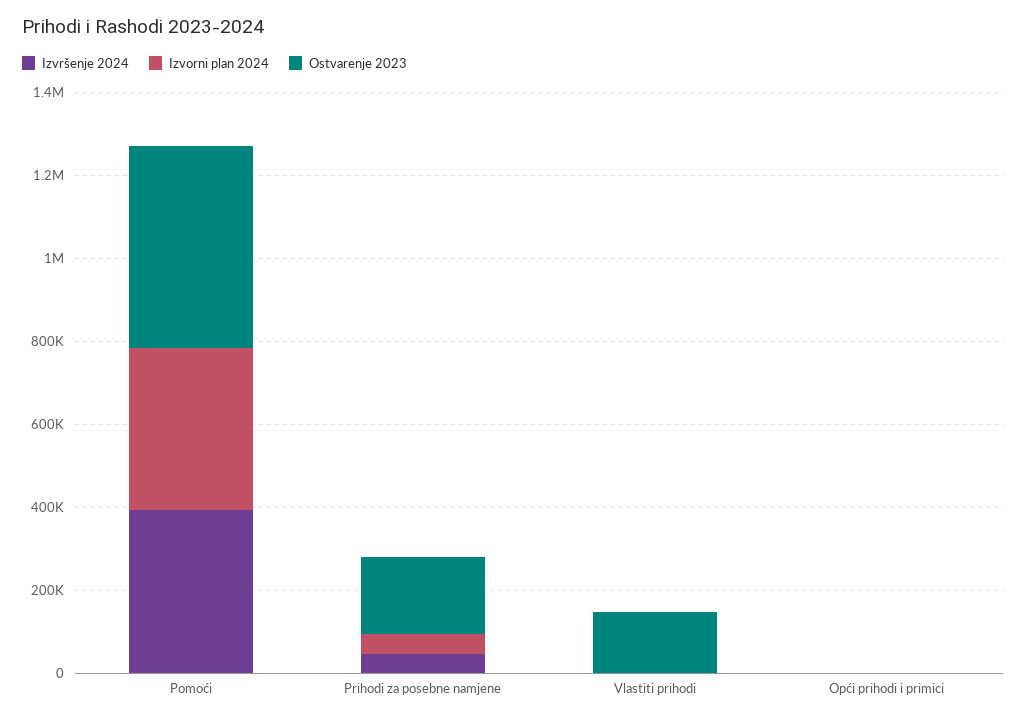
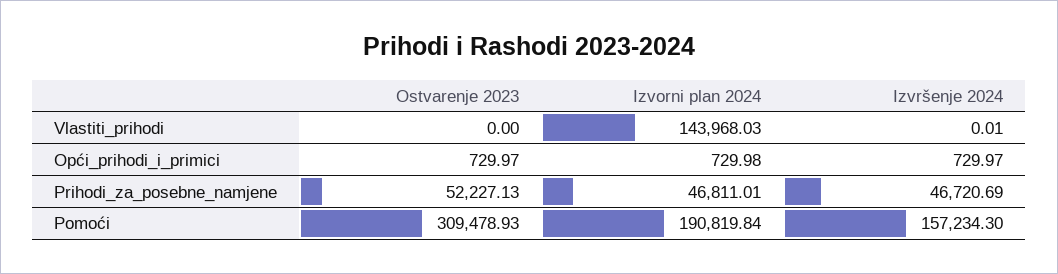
Izvršenje 2024, Pomoći: 400000 -> 157234.3
Izvorni plan 2024, Pomoći: 400000 -> 190819.84
Ostvarenje 2023, Pomoći: 500000 -> 309478.93
Ostvarenje 2023, Prihodi za posebne namjene: 200000 -> 52227.13
Izvorni plan 2024, Vlastiti prihodi: 0 -> 143968.03
Ostvarenje 2023, Vlastiti prihodi: 150000 -> 0

